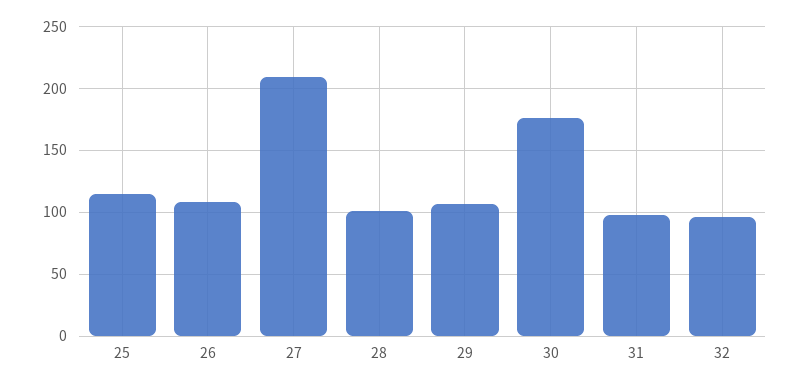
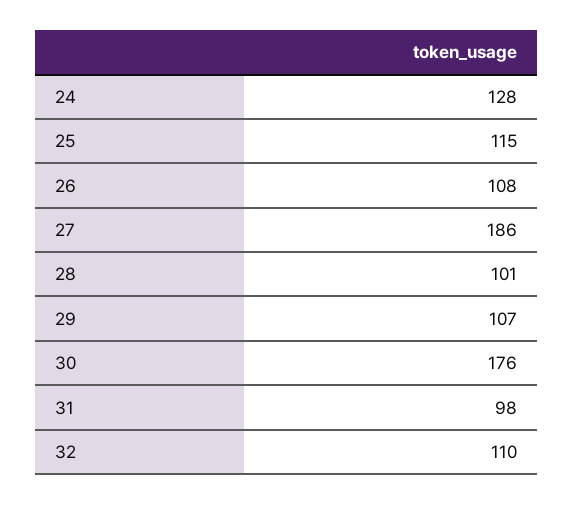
27: 210 -> 186
32: 95 -> 110
24: none -> 128

